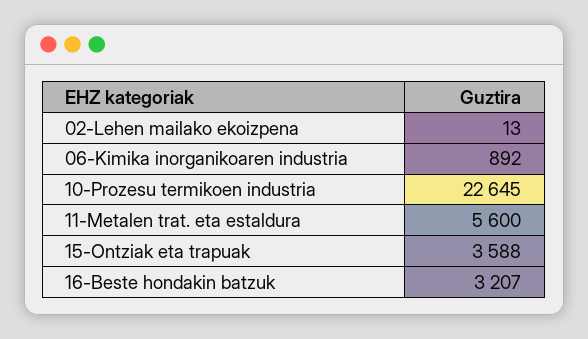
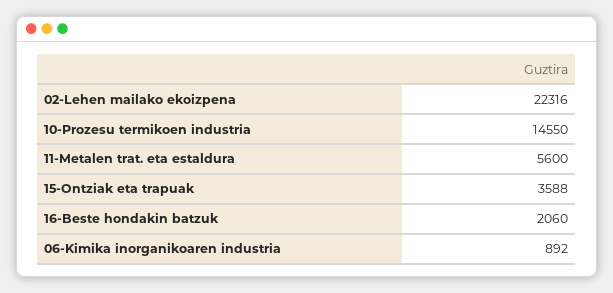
02-Lehen mailako ekoizpena: 13 -> 22316
10-Prozesu termikoen industria: 22645 -> 14550
16-Beste hondakin batzuk: 3207 -> 2060

